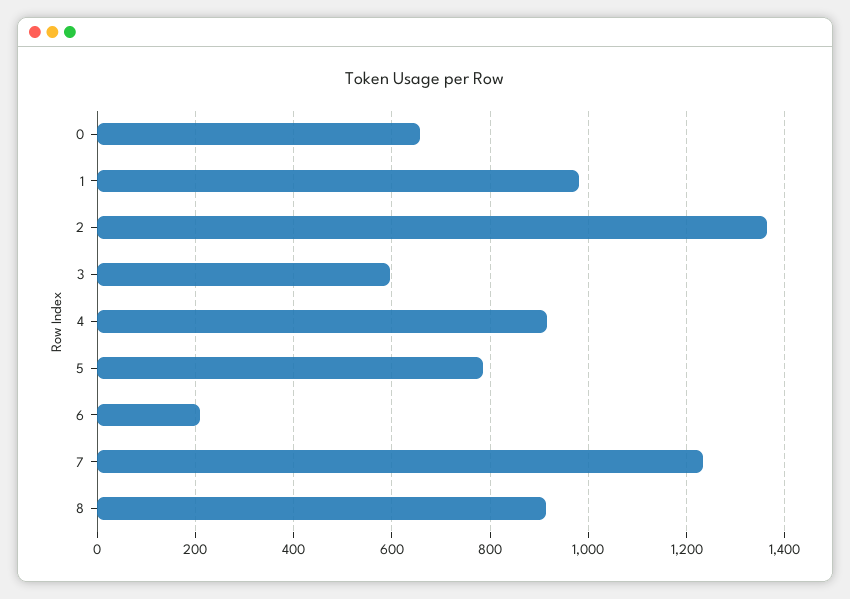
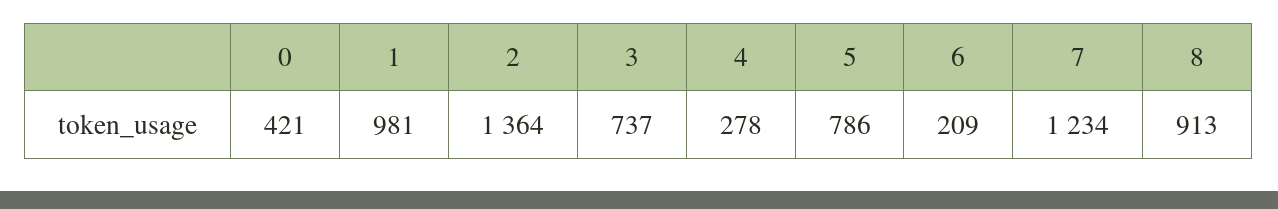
0: 660 -> 421
3: 600 -> 737
4: 920 -> 278

